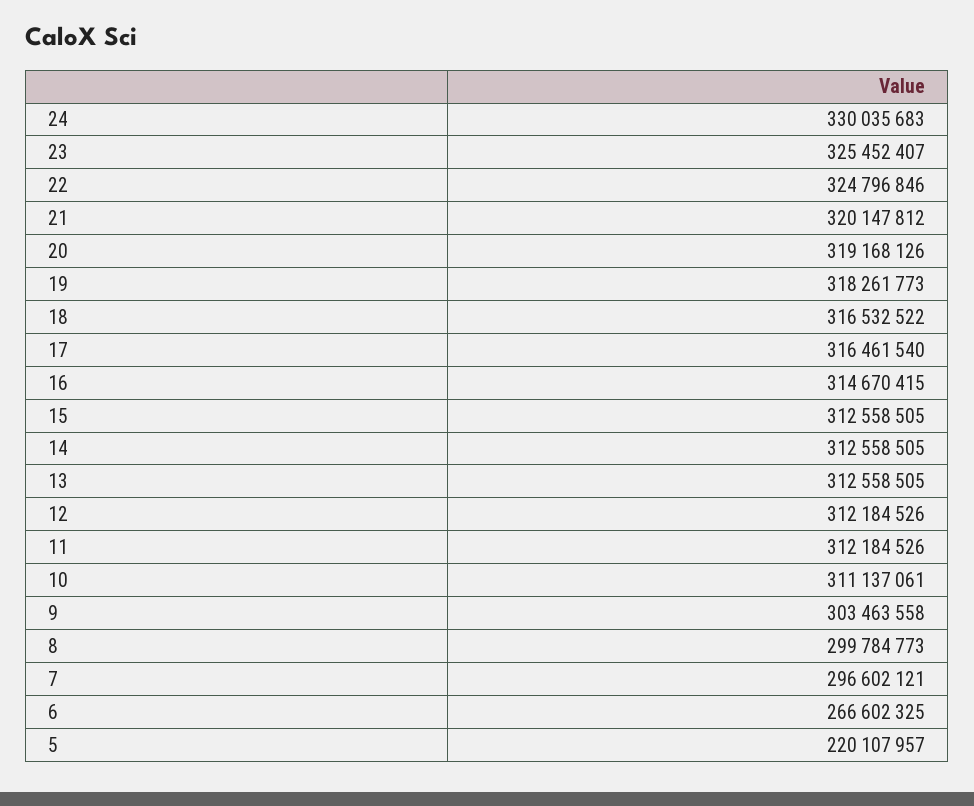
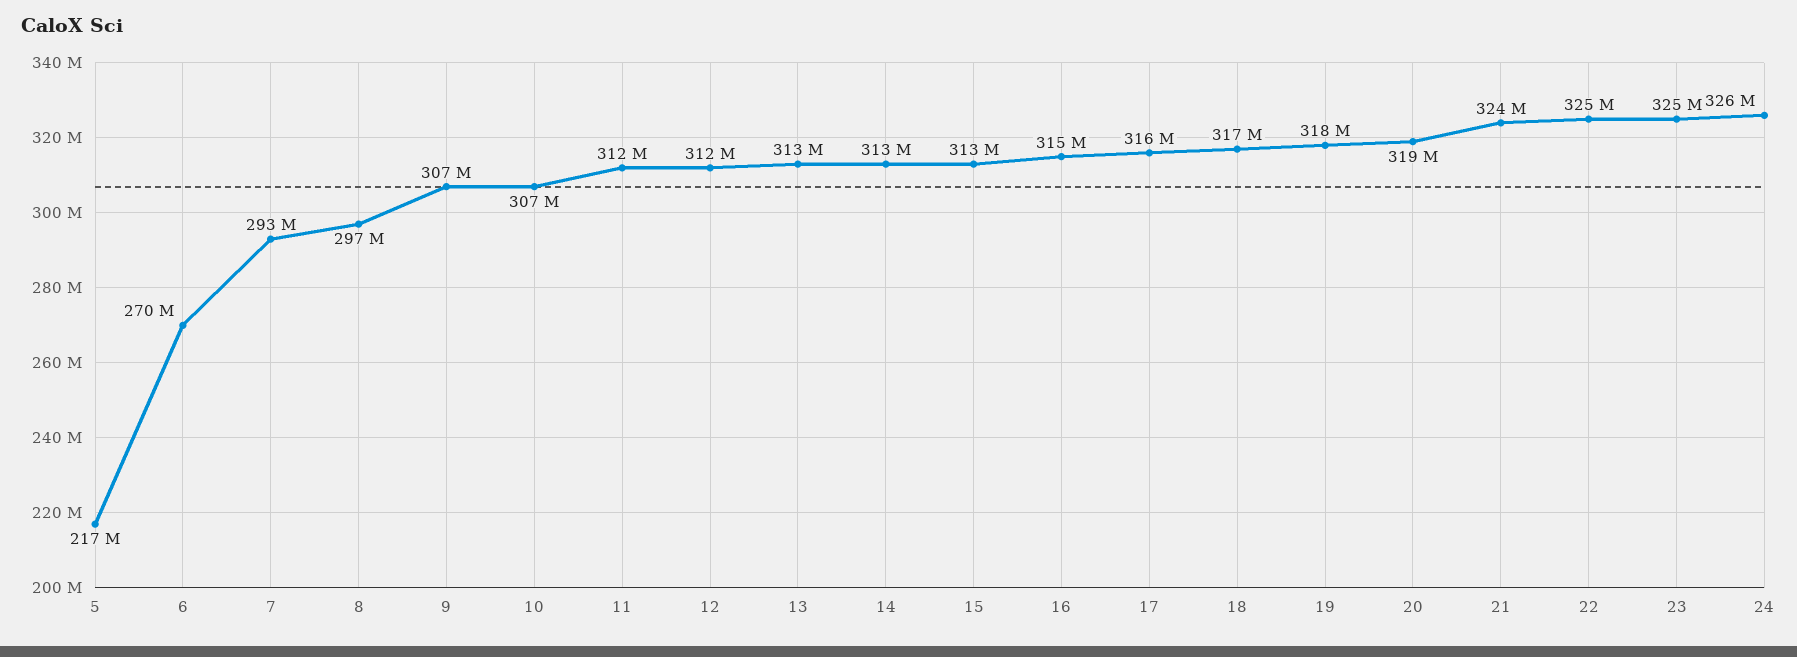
24: 330035683 -> 326000000
21: 320147812 -> 324000000
10: 311137061 -> 307000000
9: 303463558 -> 307000000
8: 299784773 -> 297000000
7: 296602121 -> 293000000
6: 266602325 -> 270000000
5: 220107957 -> 217000000

